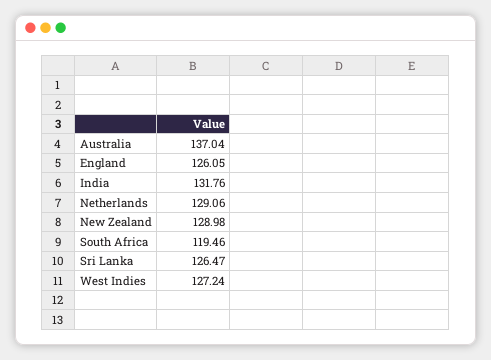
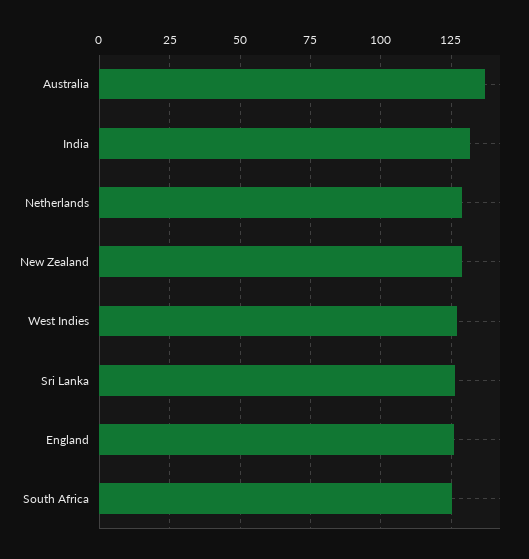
South Africa: 119.46 -> 125

